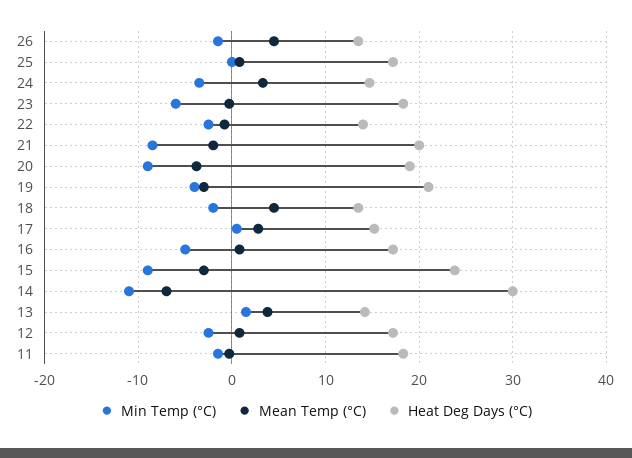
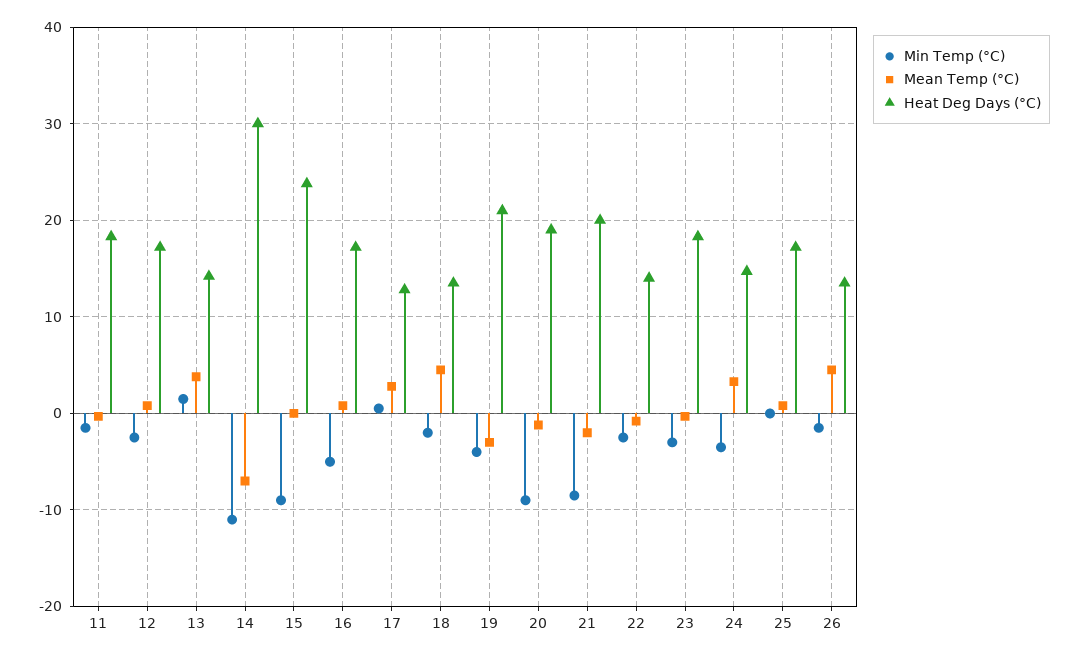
Min Temp (°C), 23: -6 -> -3
Mean Temp (°C), 20: -4 -> -1
Heat Deg Days (°C), 17: 15 -> 13
Mean Temp (°C), 15: -3 -> 0

